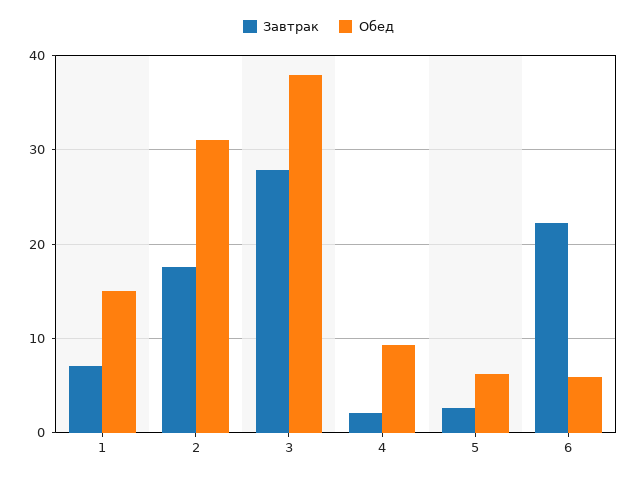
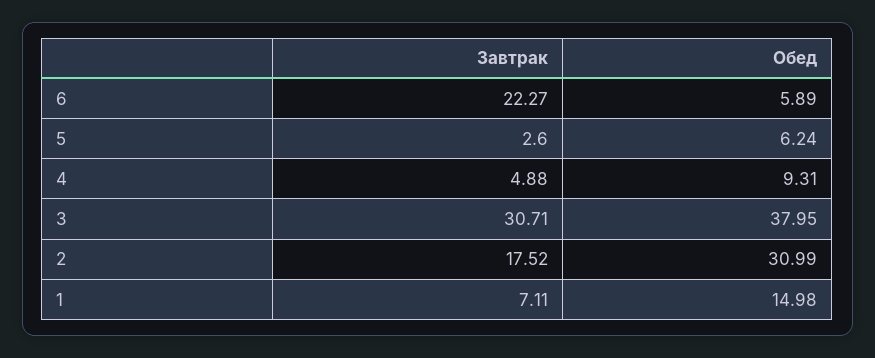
Завтрак, 3: 28 -> 30.71
Завтрак, 4: 2 -> 4.88

